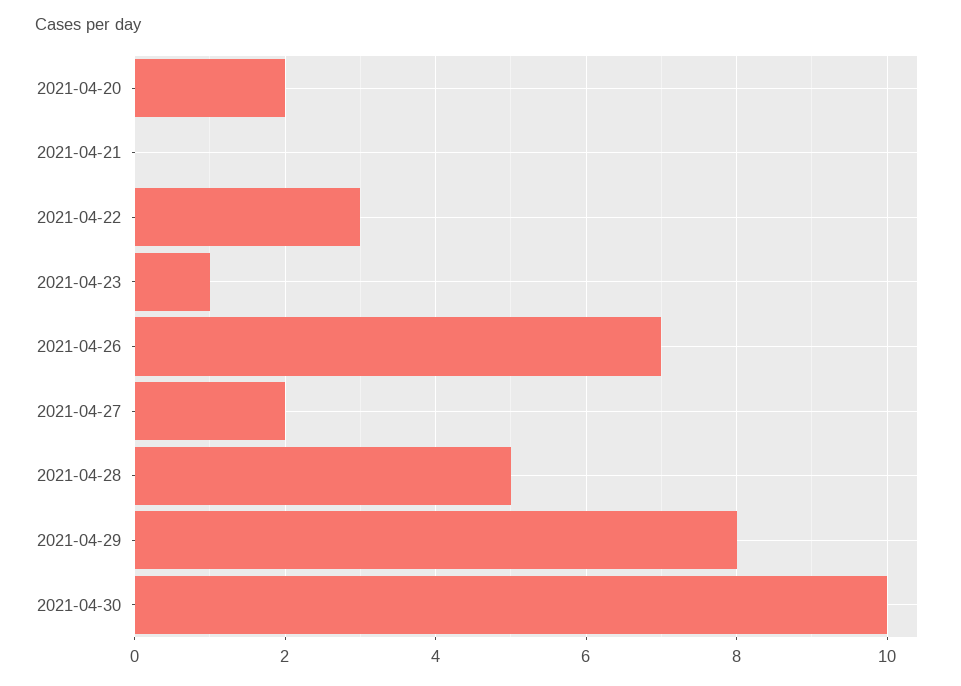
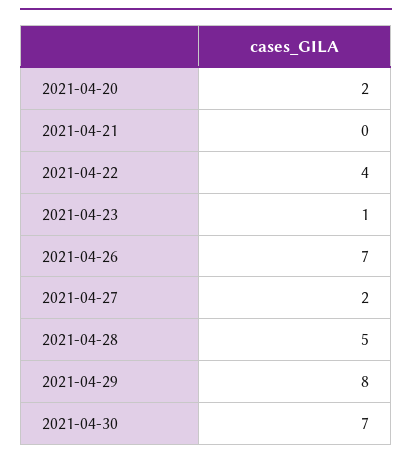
2021-04-22: 3 -> 4
2021-04-30: 10 -> 7

